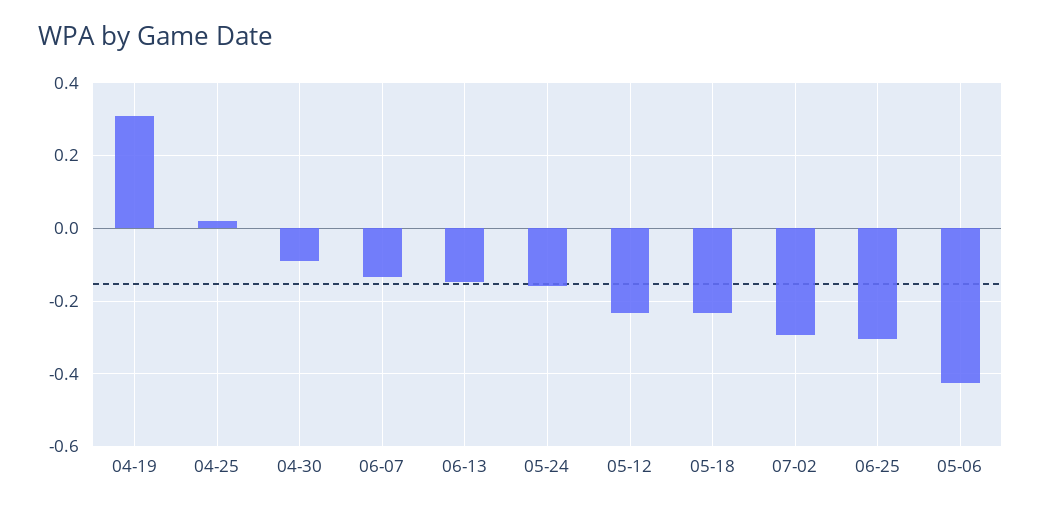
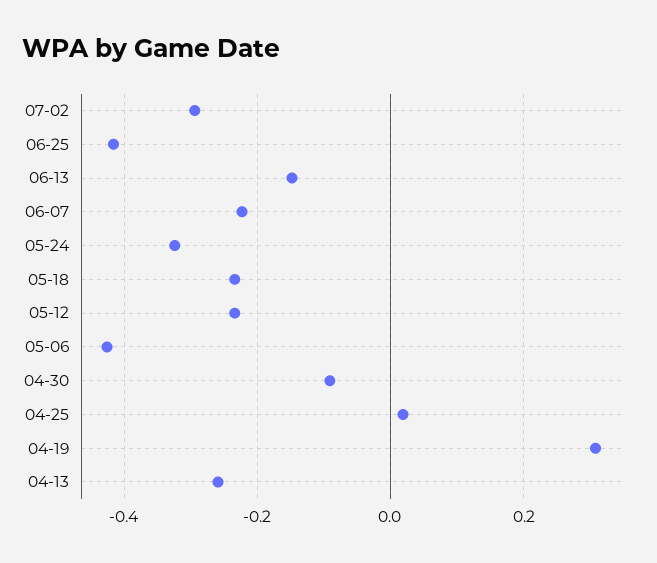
06-07: -0.14 -> -0.22
05-24: -0.16 -> -0.32
06-25: -0.3 -> -0.42
04-13: none -> -0.26

